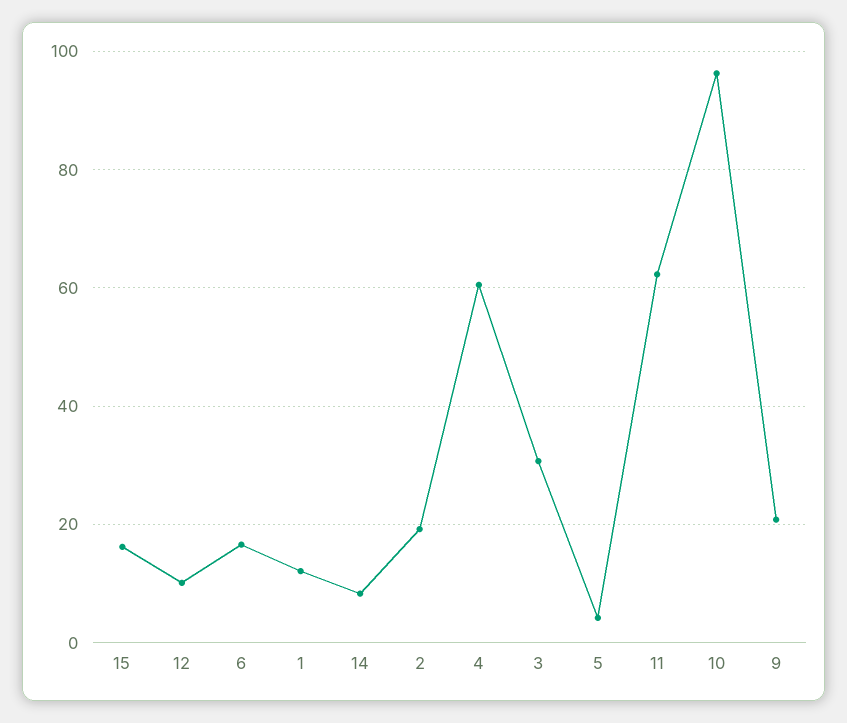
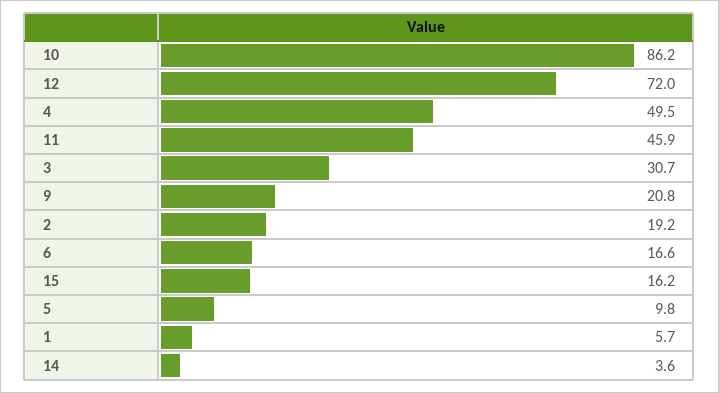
12: 10 -> 72
1: 12 -> 5.7
14: 8 -> 3.6
4: 60 -> 49.5
5: 4 -> 9.8
11: 62 -> 45.9
10: 96 -> 86.2

